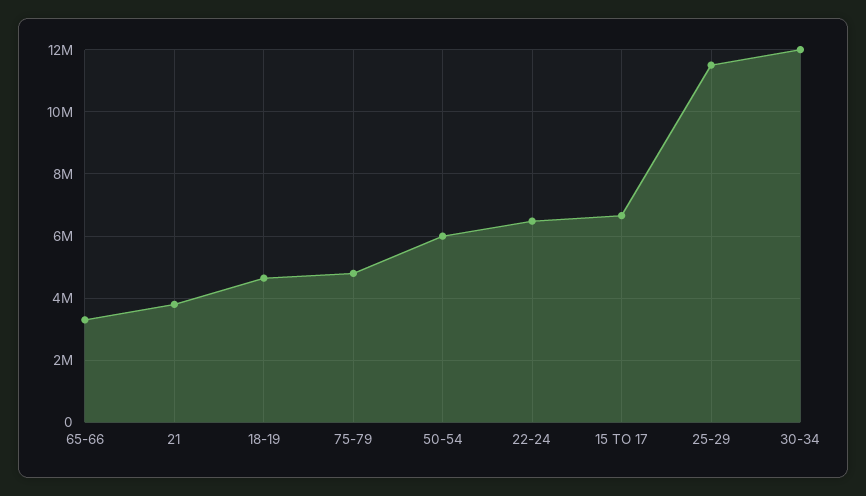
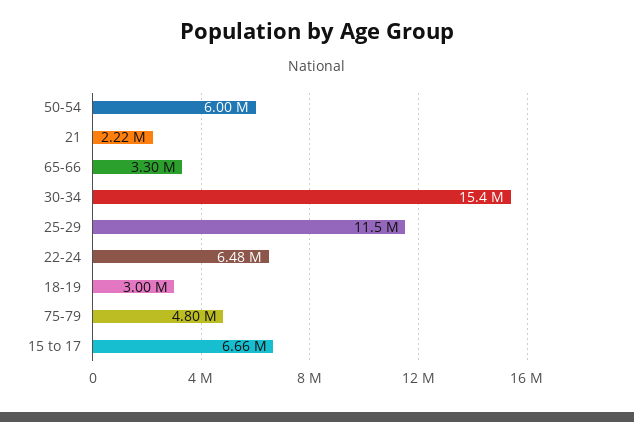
21: 3800000 -> 2220000
18-19: 4600000 -> 3000000
30-34: 12000000 -> 15400000

